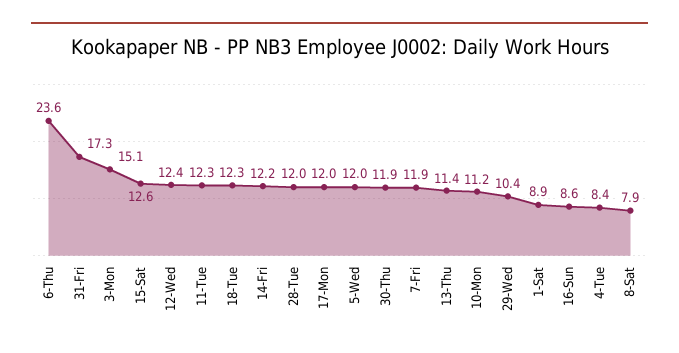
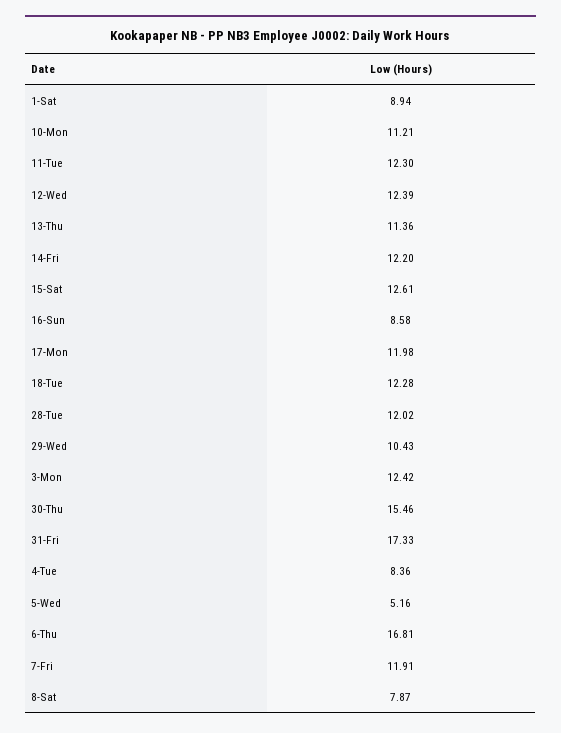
6-Thu: 23.6 -> 16.81
3-Mon: 15.1 -> 12.42
5-Wed: 12 -> 5.16
30-Thu: 11.9 -> 15.46

